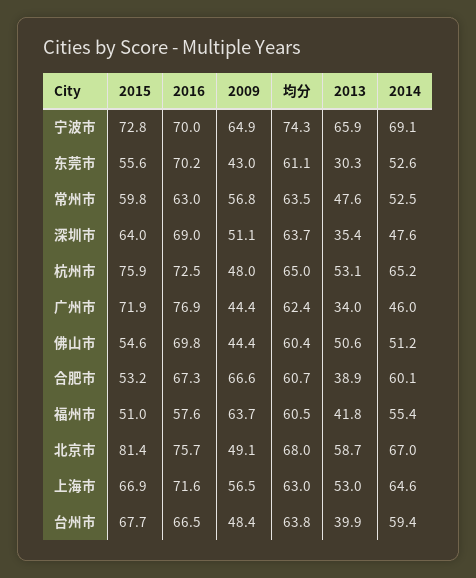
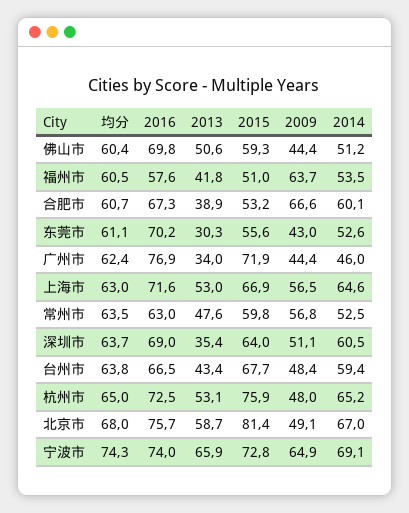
2016, 宁波市: 70 -> 74
2014, 深圳市: 47.6 -> 60.5
2015, 佛山市: 54.6 -> 59.3
2014, 福州市: 55.4 -> 53.5
2013, 台州市: 39.9 -> 43.4

